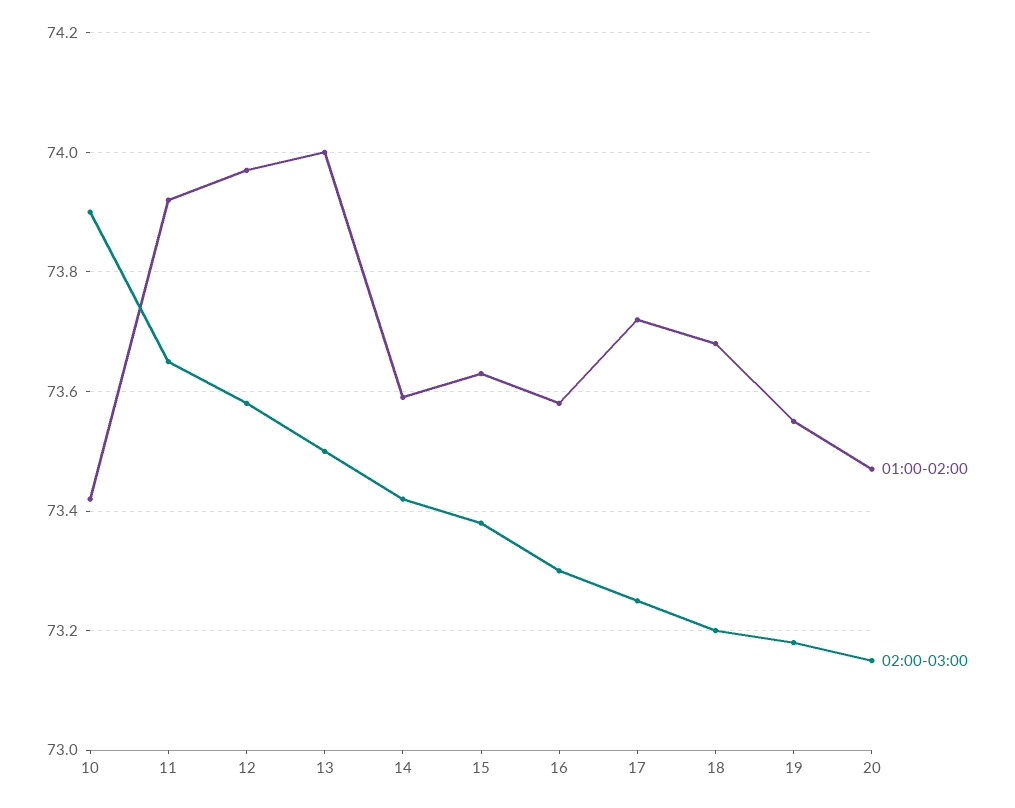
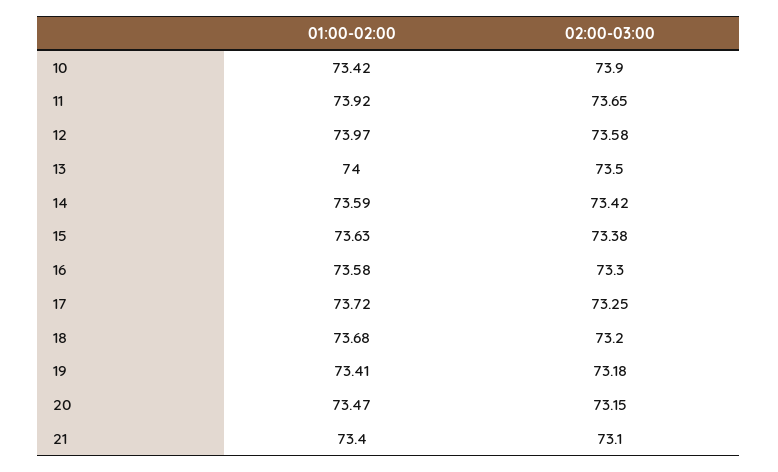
01:00-02:00, 19: 73.55 -> 73.41
01:00-02:00, 21: none -> 73.4
02:00-03:00, 21: none -> 73.1

